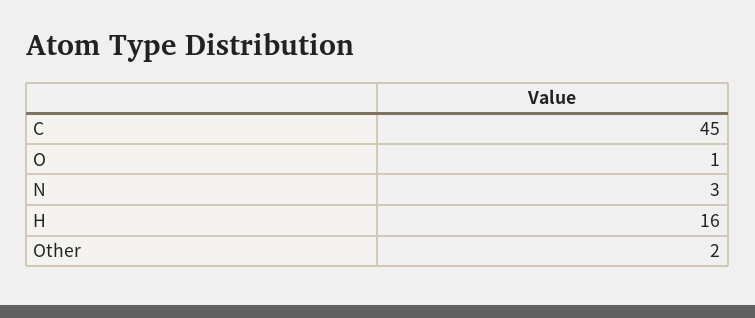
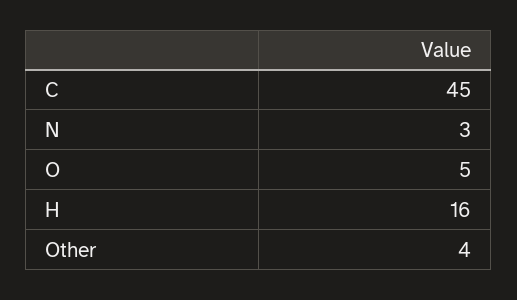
O: 1 -> 5
Other: 2 -> 4

